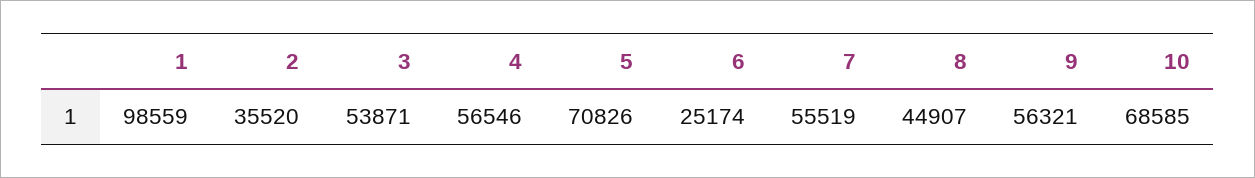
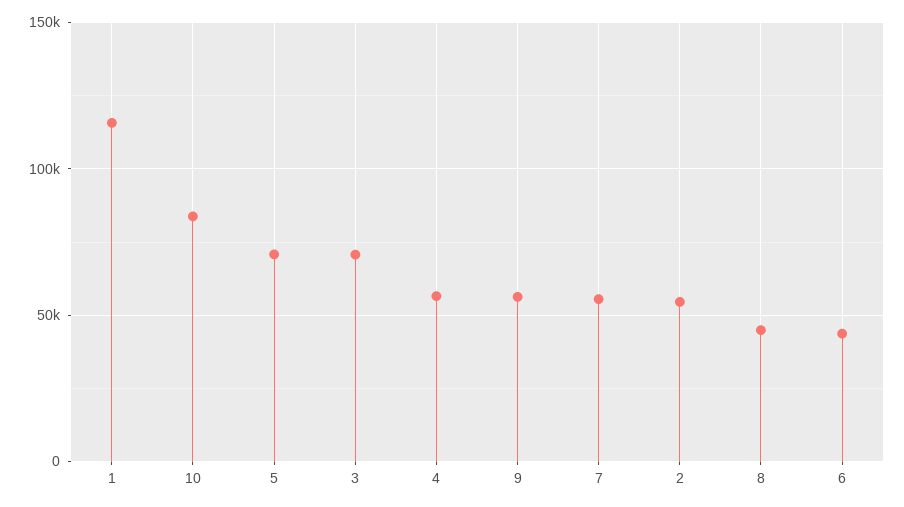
1: 98559 -> 115000
2: 35520 -> 55000
3: 53871 -> 70000
6: 25174 -> 45000
10: 68585 -> 85000

